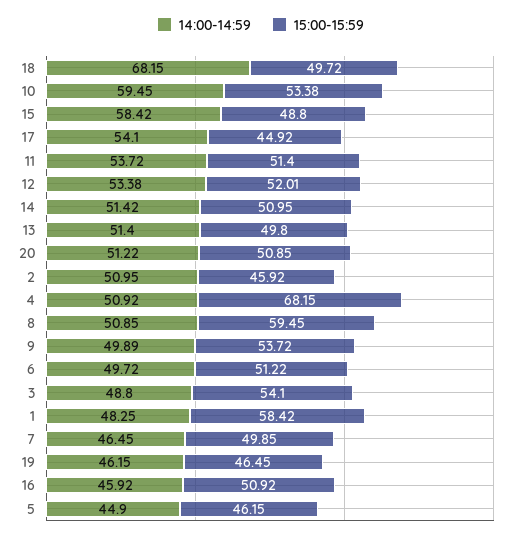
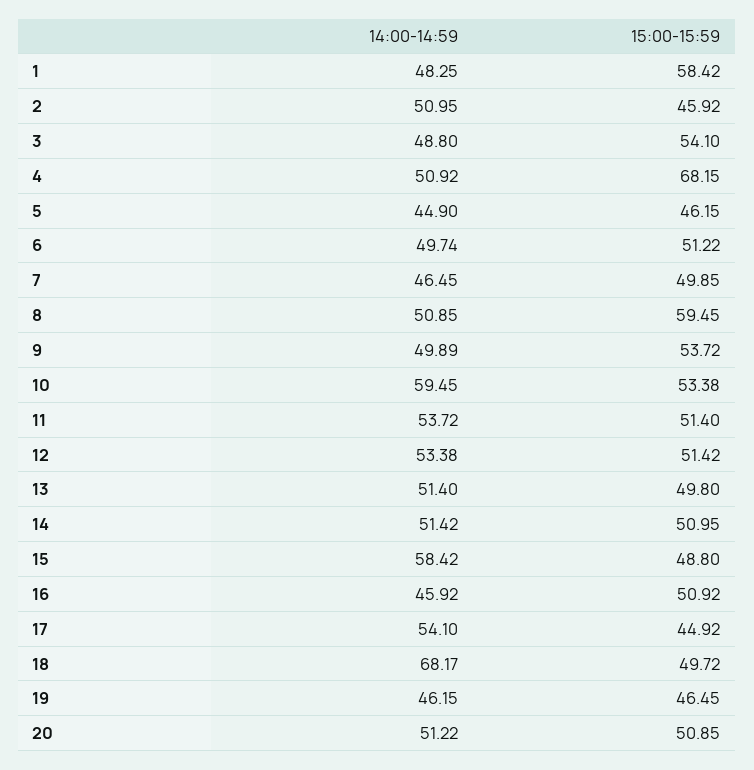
14:00-14:59, 18: 68.15 -> 68.17
15:00-15:59, 12: 52.01 -> 51.42
14:00-14:59, 6: 49.72 -> 49.74

